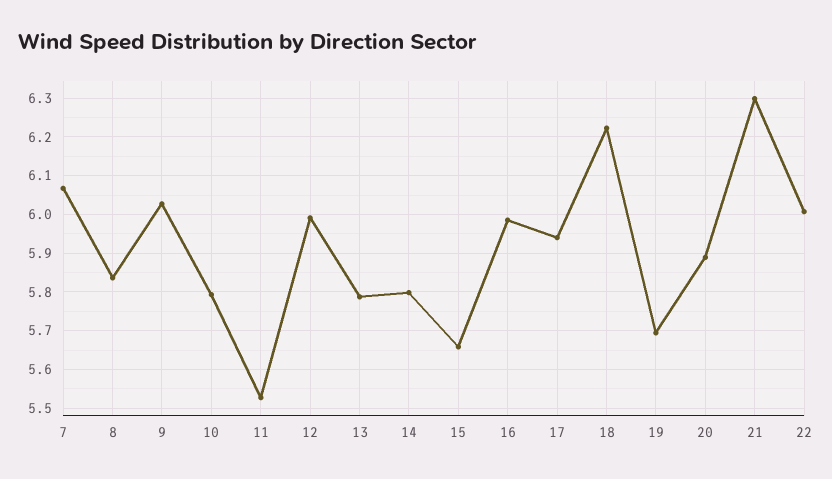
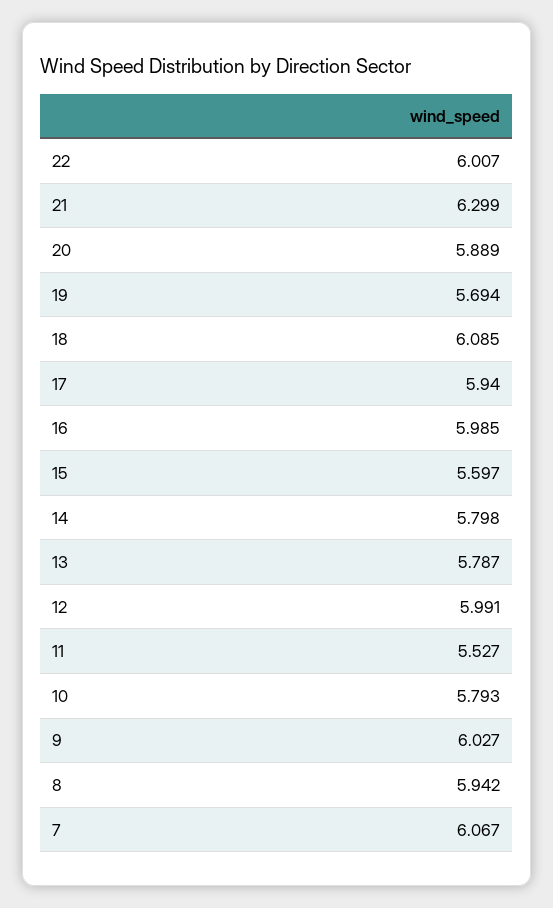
8: 5.84 -> 5.942
15: 5.66 -> 5.597
18: 6.22 -> 6.085

